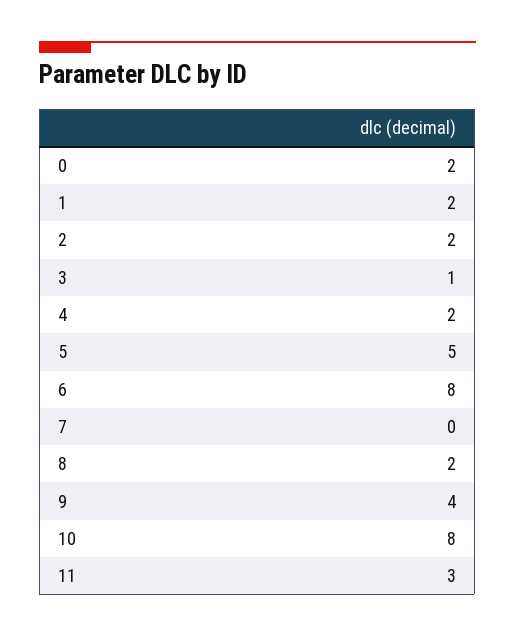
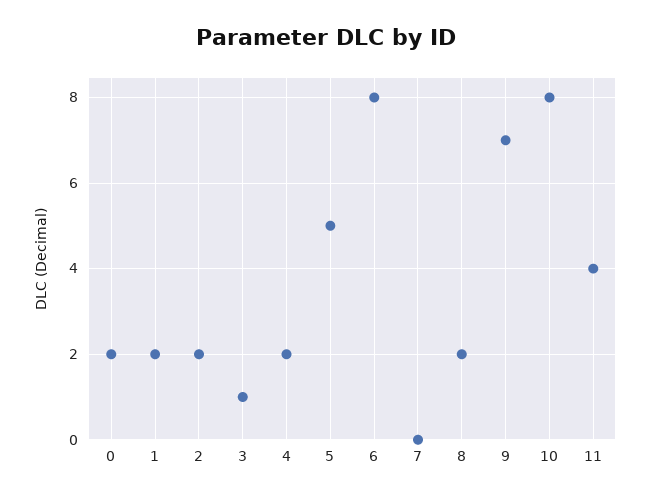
9: 4 -> 7
11: 3 -> 4

